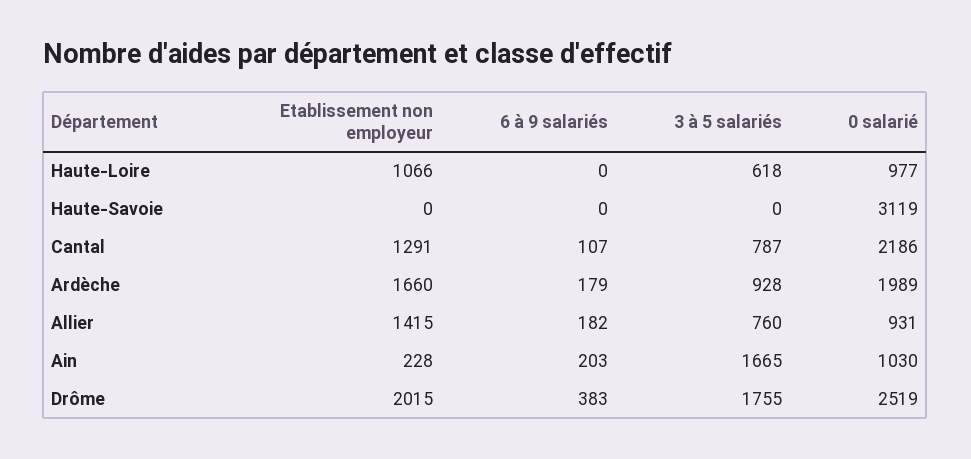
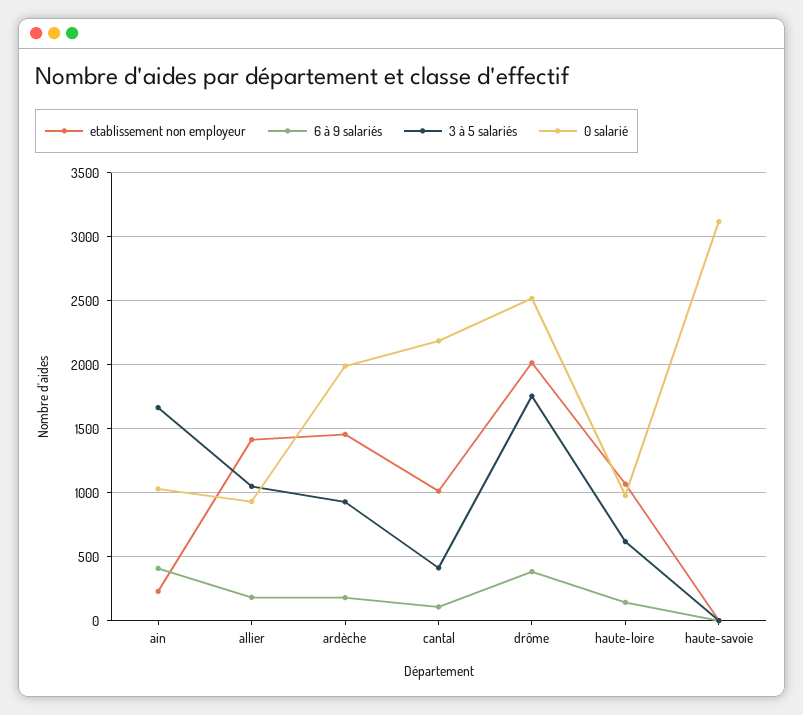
6 à 9 salariés, Haute-Loire: 0 -> 150
Etablissement non employeur, Cantal: 1291 -> 1000
3 à 5 salariés, Cantal: 787 -> 400
Etablissement non employeur, Ardèche: 1660 -> 1450
3 à 5 salariés, Allier: 760 -> 1050
6 à 9 salariés, Ain: 203 -> 400

